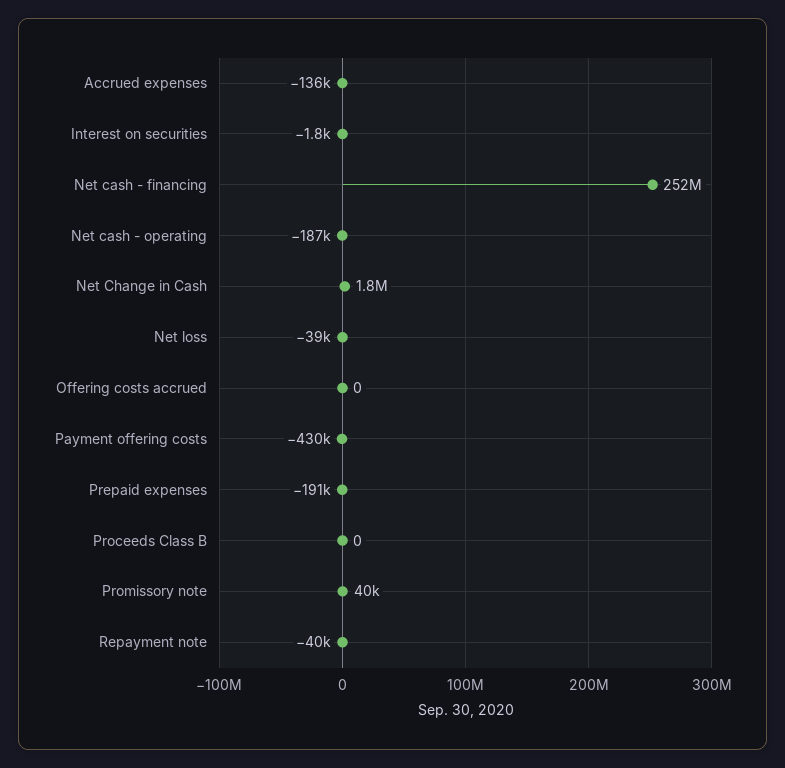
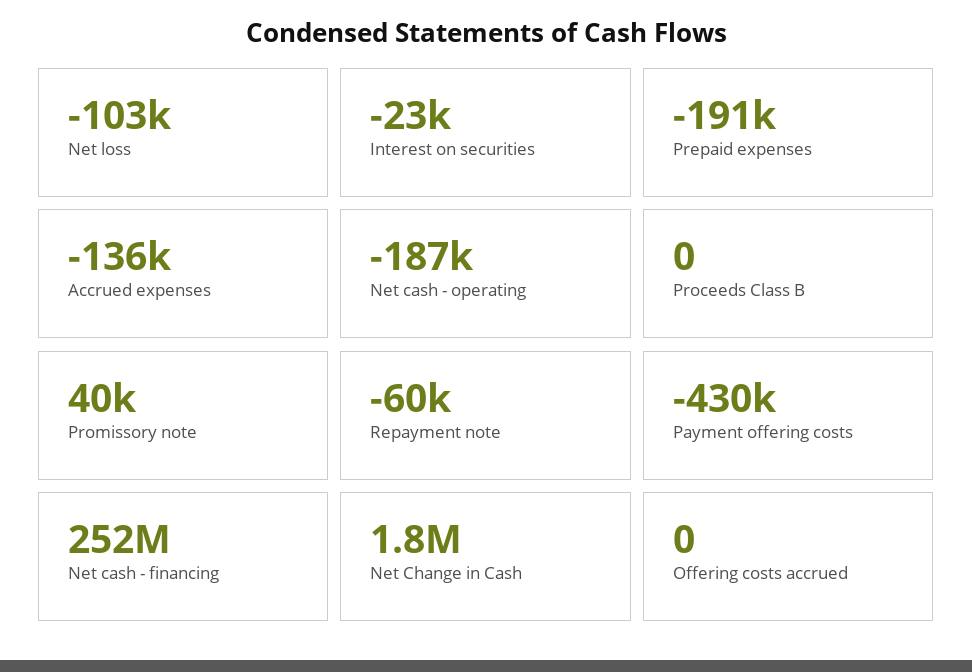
Interest on securities: -1800 -> -23000
Net loss: -39000 -> -103000
Repayment note: -40000 -> -60000

